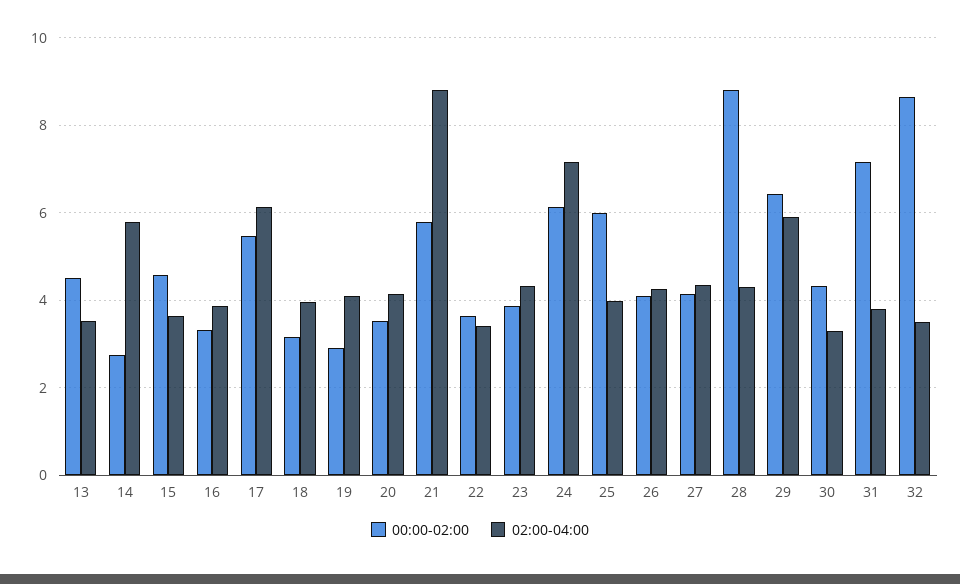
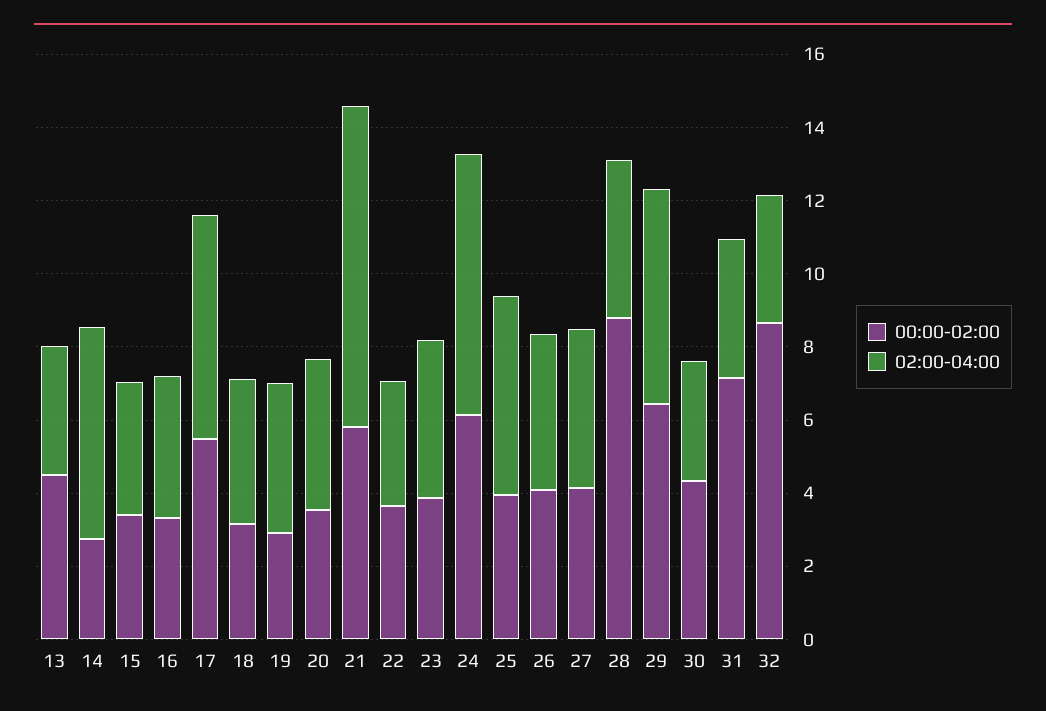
00:00-02:00, 15: 4.6 -> 3.5
00:00-02:00, 25: 6 -> 4
02:00-04:00, 25: 4 -> 5.5

